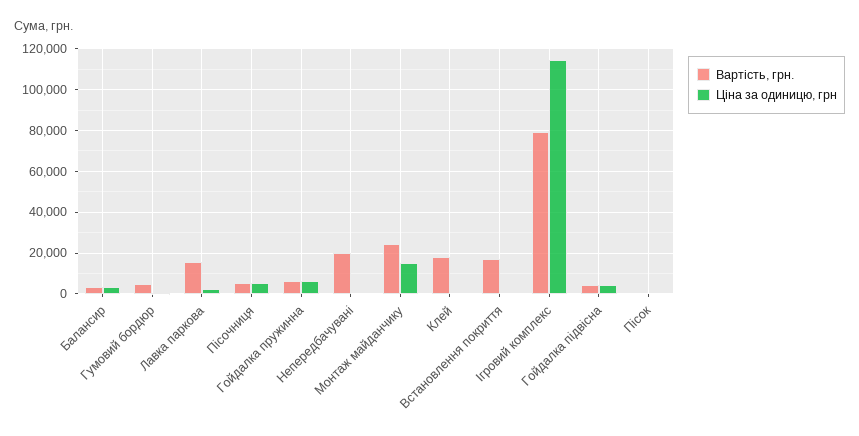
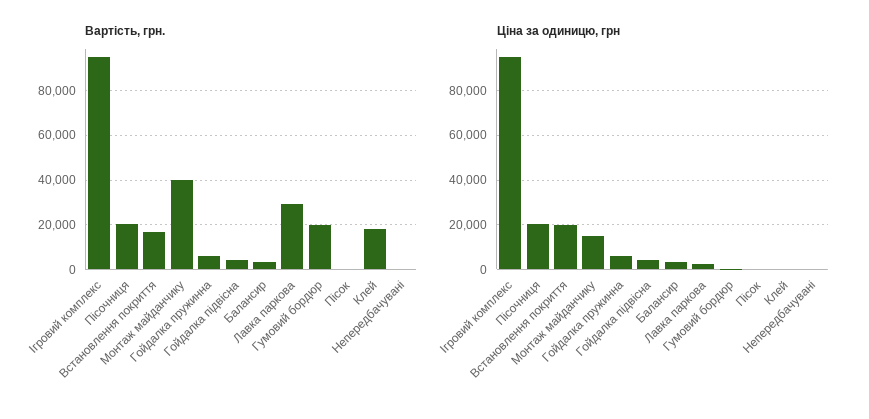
Вартість, грн., Гумовий бордюр: 5000 -> 20000
Вартість, грн., Лавка паркова: 15000 -> 30000
Вартість, грн., Пісочниця: 5000 -> 20000
Ціна за одиницю, грн, Пісочниця: 5000 -> 20000
Вартість, грн., Непередбачувані: 20000 -> 0
Вартість, грн., Монтаж майданчику: 25000 -> 40000
Ціна за одиницю, грн, Встановлення покриття: 0 -> 20000
Вартість, грн., Ігровий комплекс: 80000 -> 95000
Ціна за одиницю, грн, Ігровий комплекс: 115000 -> 95000

